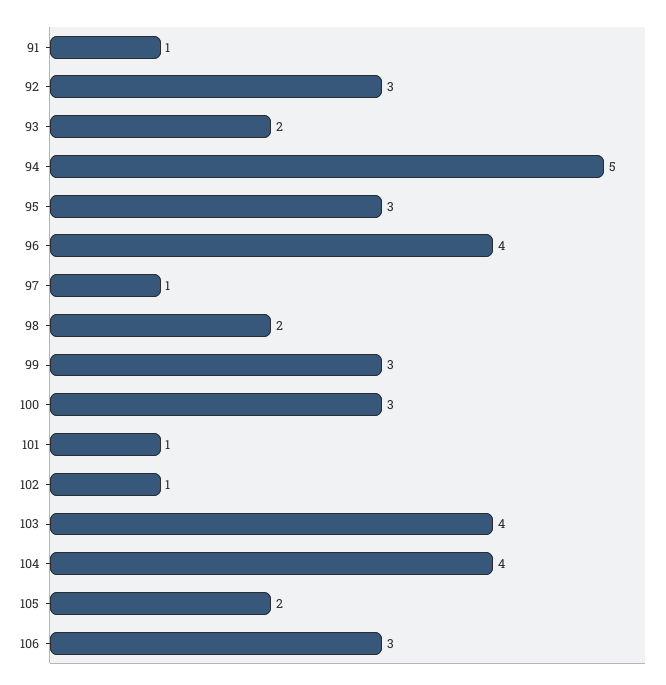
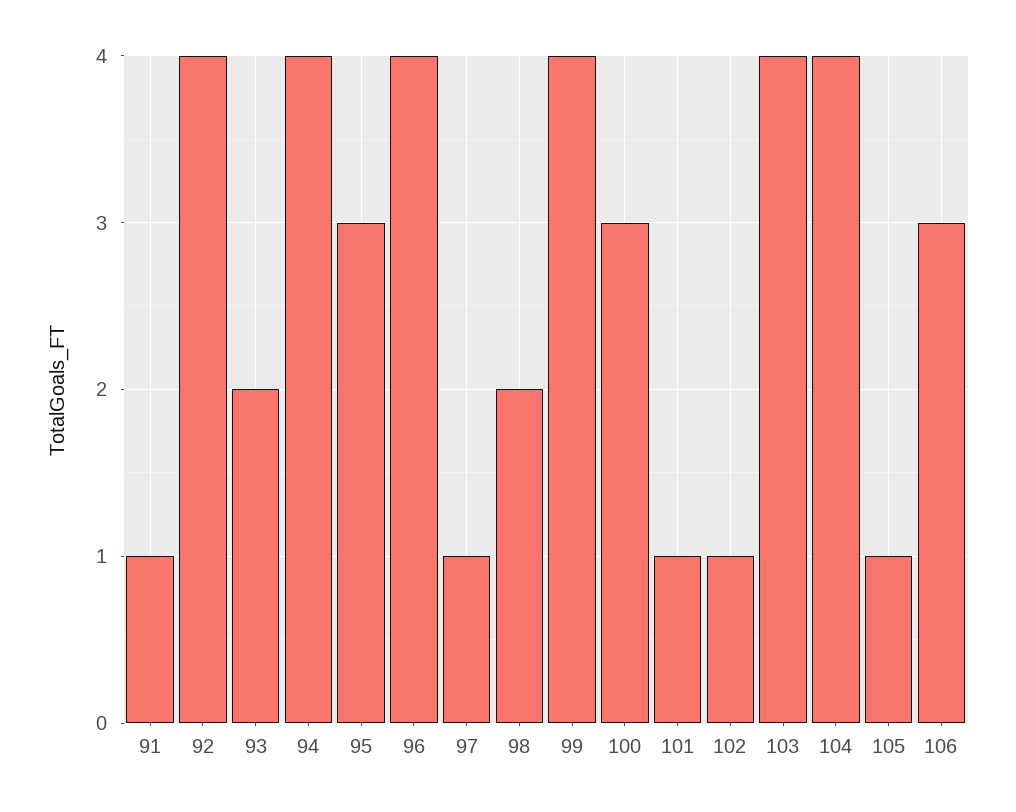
92: 3 -> 4
94: 5 -> 4
99: 3 -> 4
105: 2 -> 1

